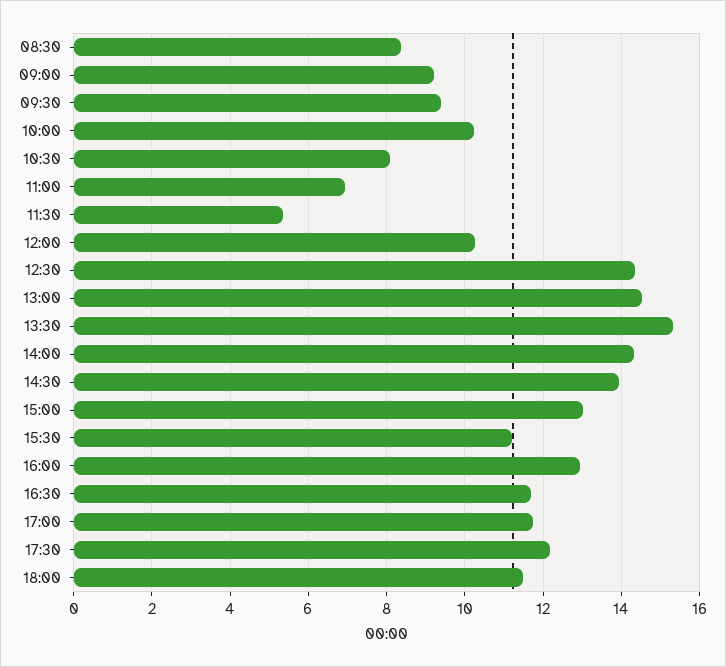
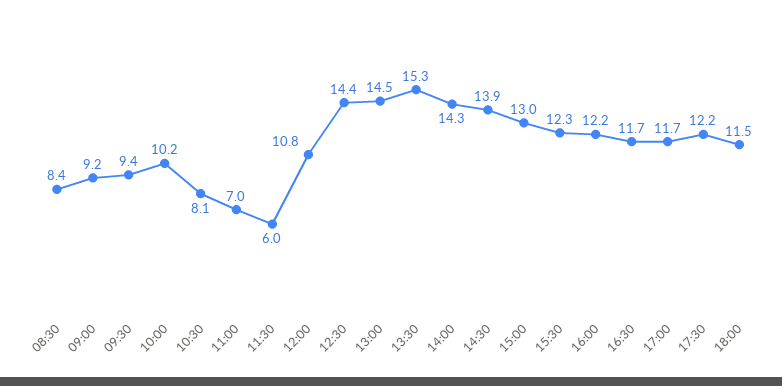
11:30: 5.4 -> 6
12:00: 10.2 -> 10.8
15:30: 11.2 -> 12.3
16:00: 13 -> 12.2

